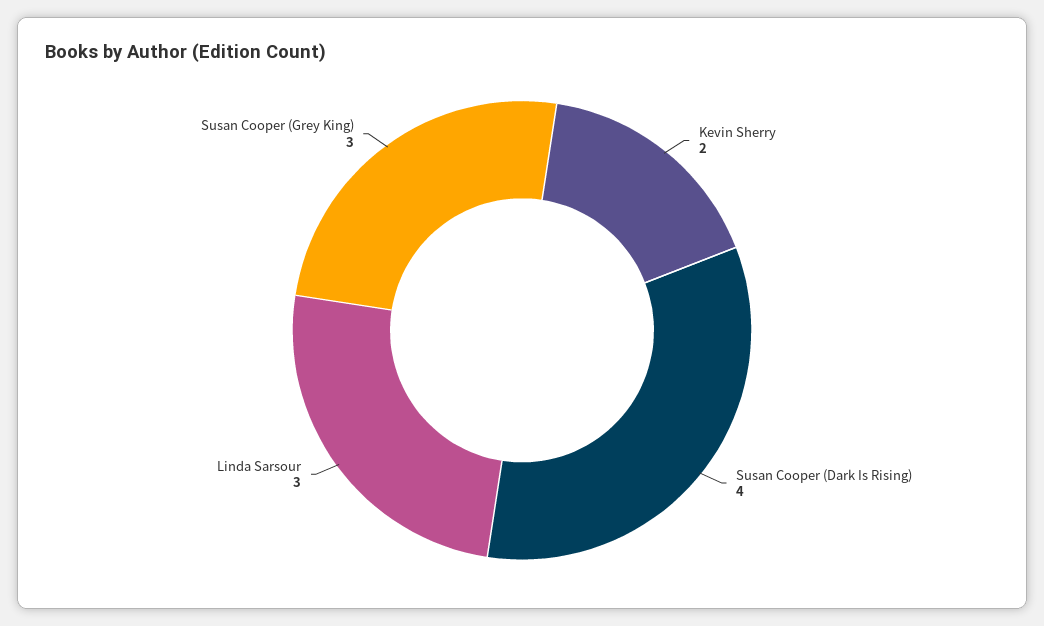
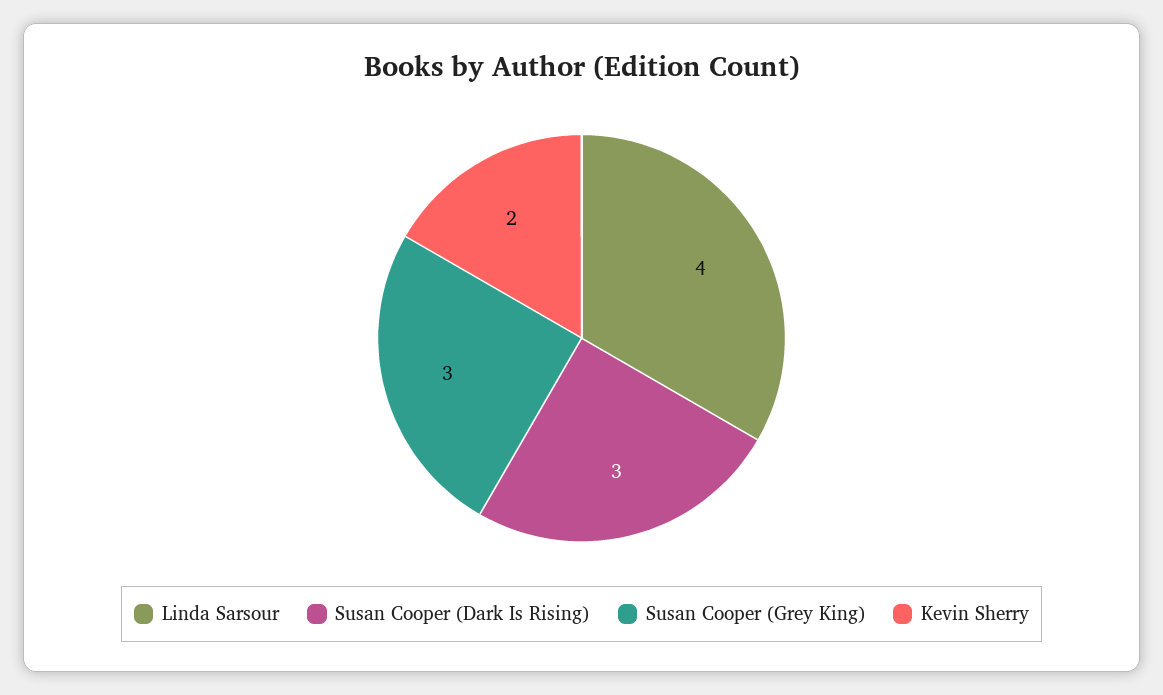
Susan Cooper (Dark Is Rising): 4 -> 3
Linda Sarsour: 3 -> 4

